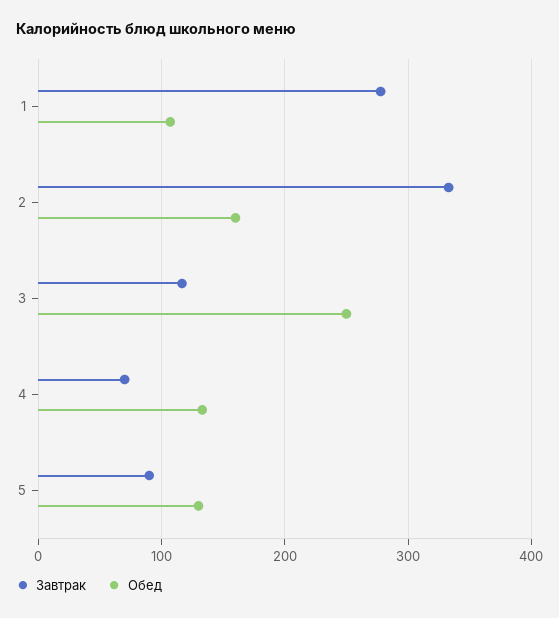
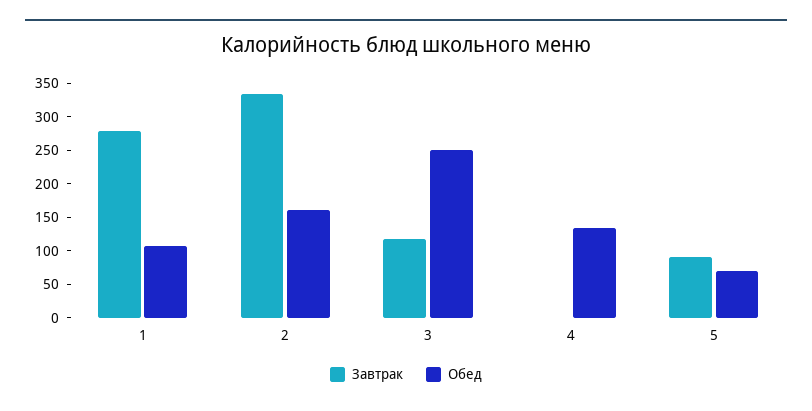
Завтрак, 4: 70 -> 0
Обед, 5: 130 -> 75

